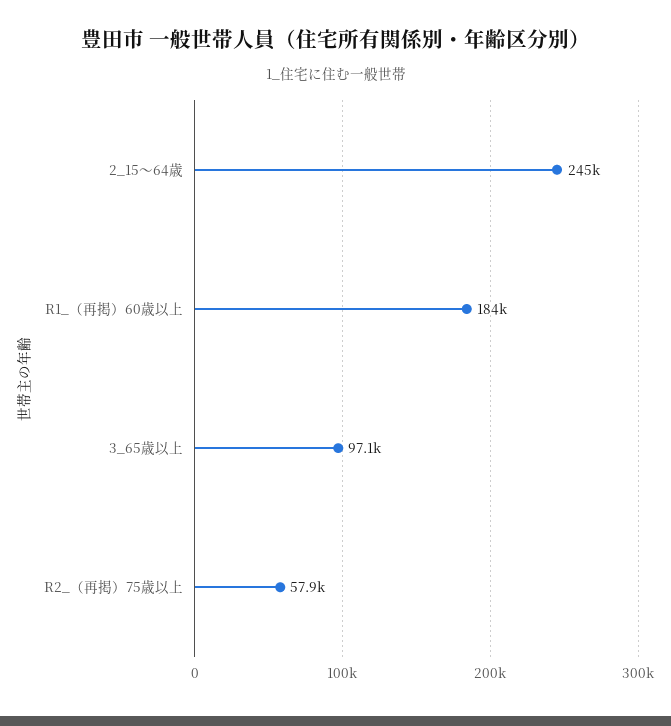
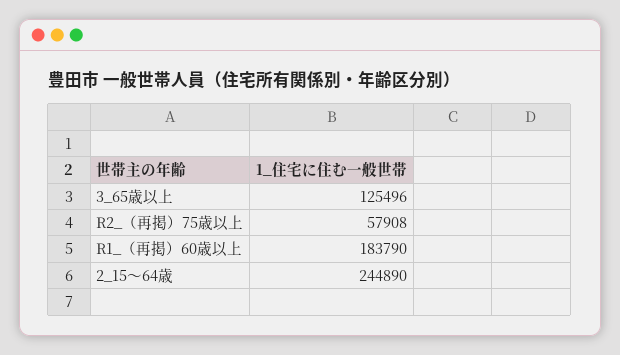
3_65歳以上: 97100 -> 125496

